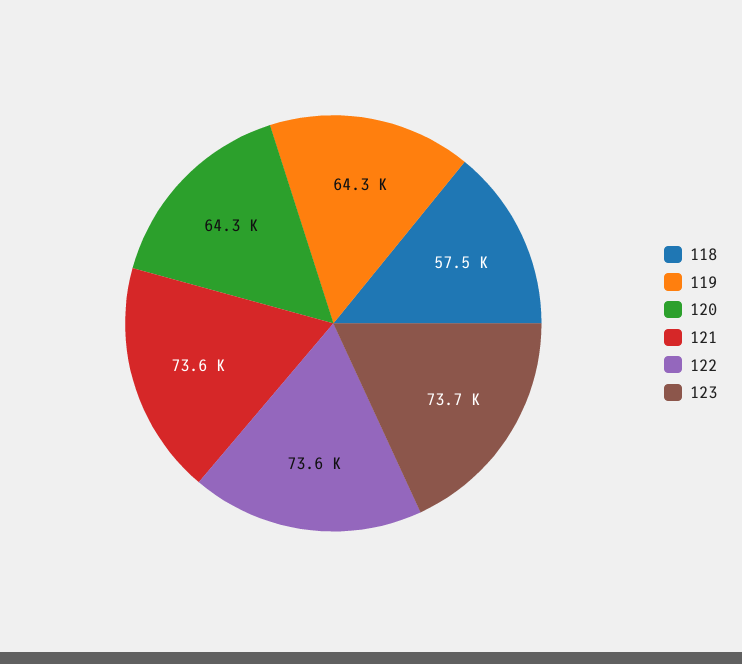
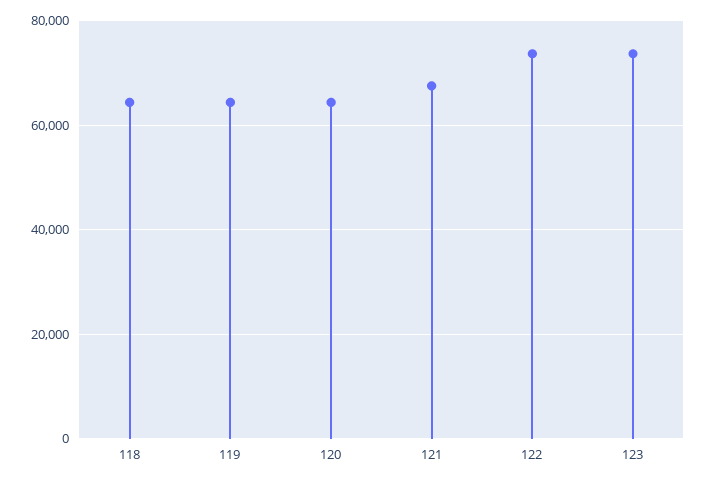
118: 57500 -> 64000
121: 73600 -> 68000

